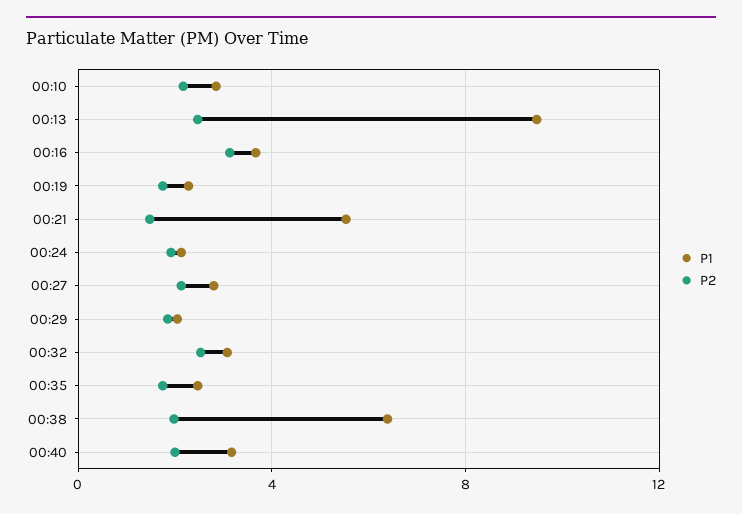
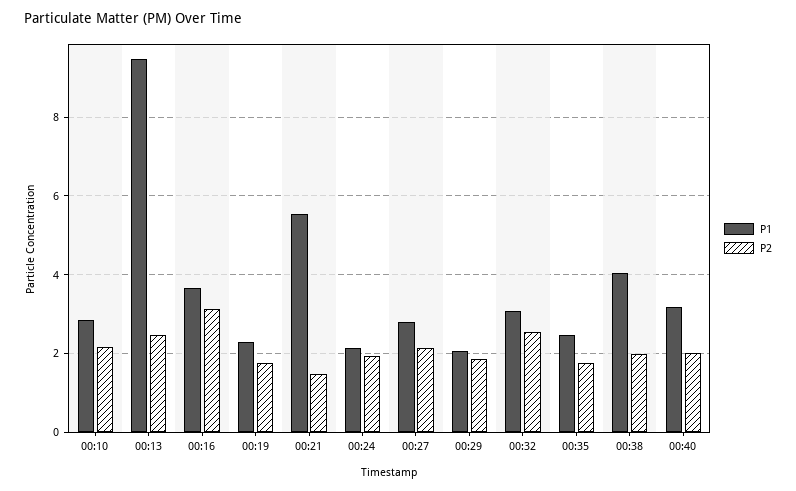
P1, 00:38: 6.5 -> 4

